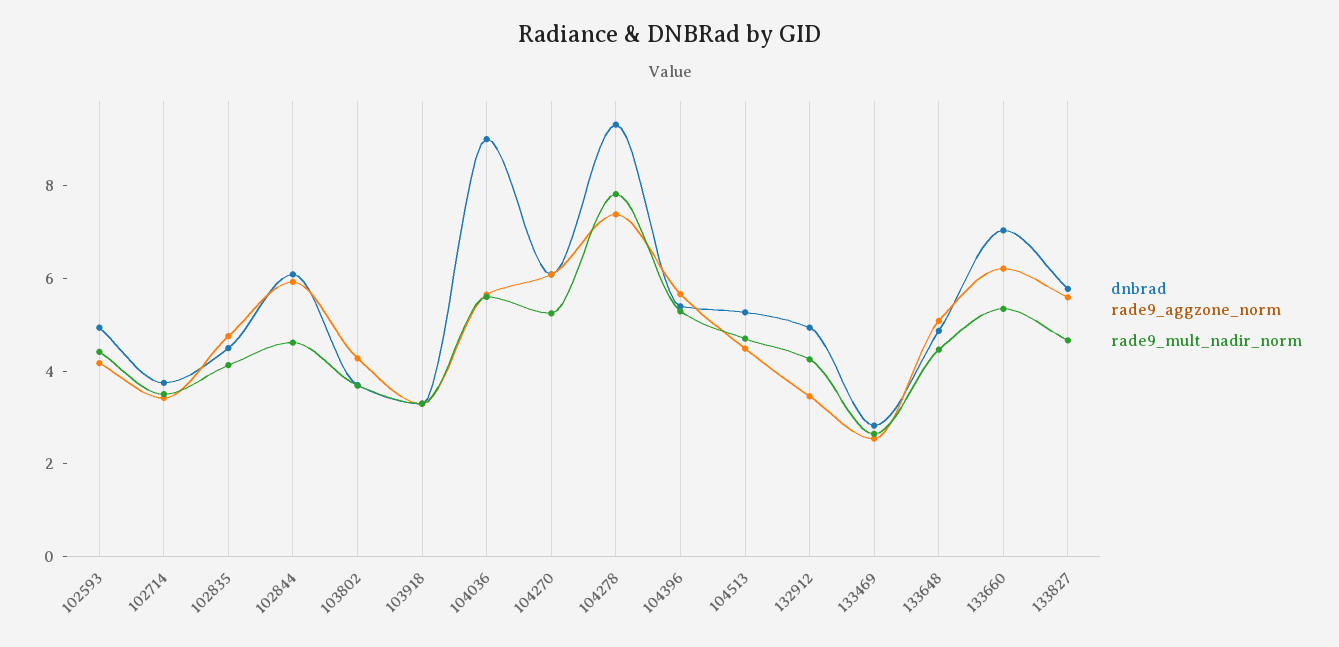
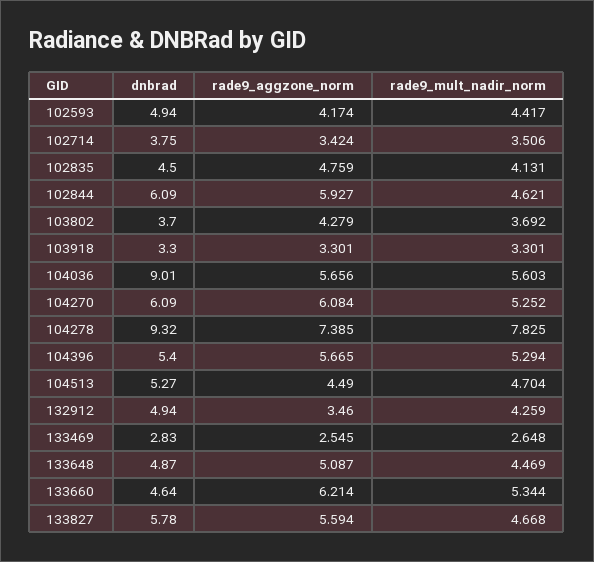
dnbrad, 133660: 7 -> 4.64

